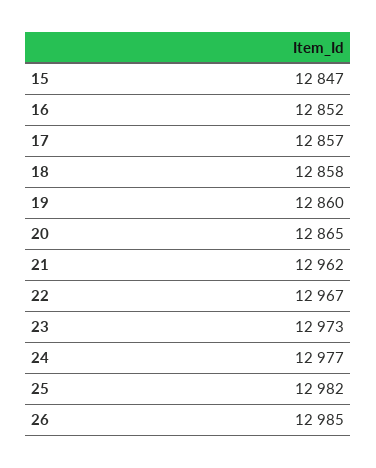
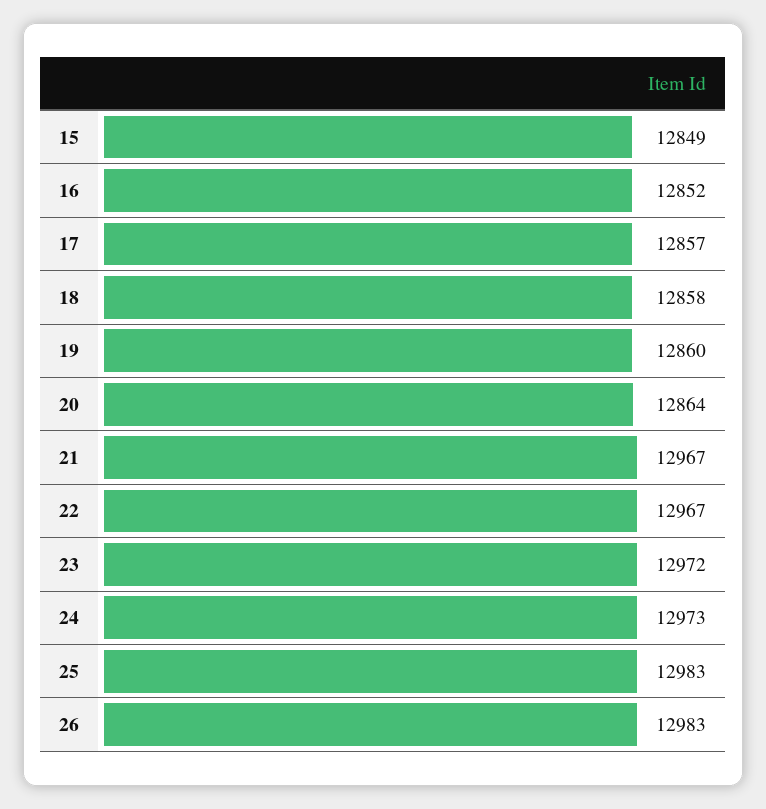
15: 12847 -> 12849
20: 12865 -> 12864
21: 12962 -> 12967
23: 12973 -> 12972
24: 12977 -> 12973
25: 12982 -> 12983
26: 12985 -> 12983

